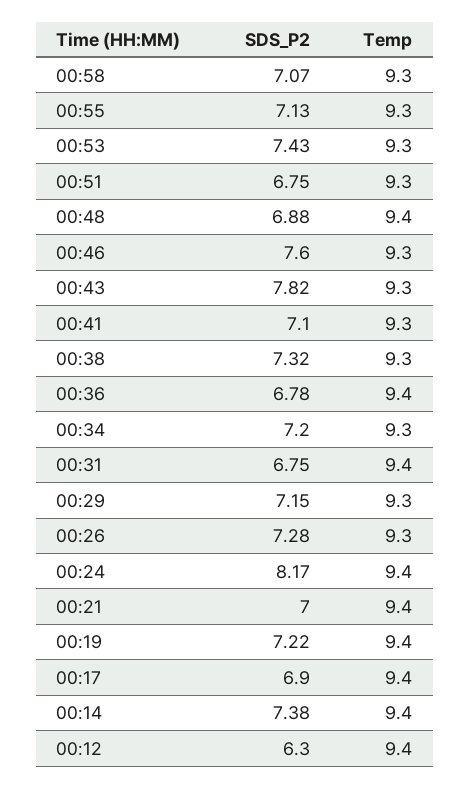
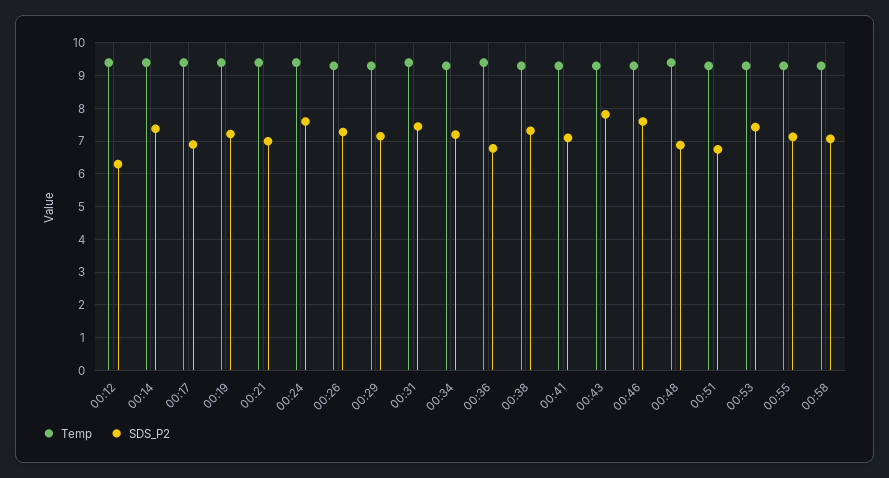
SDS_P2, 00:31: 6.75 -> 7.4
SDS_P2, 00:24: 8.17 -> 7.6

